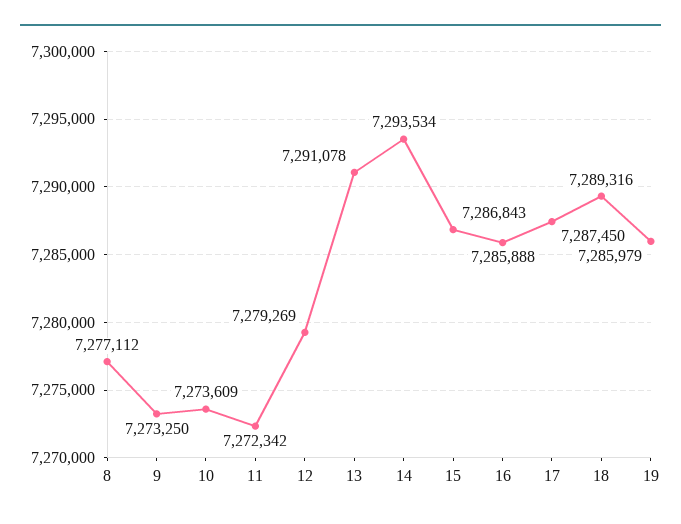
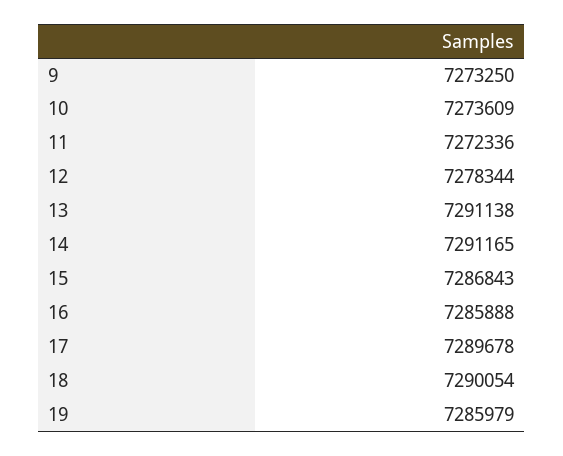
8: 7277112 -> none
11: 7272342 -> 7272336
12: 7279269 -> 7278344
13: 7291078 -> 7291138
14: 7293534 -> 7291165
17: 7287450 -> 7289678
18: 7289316 -> 7290054

